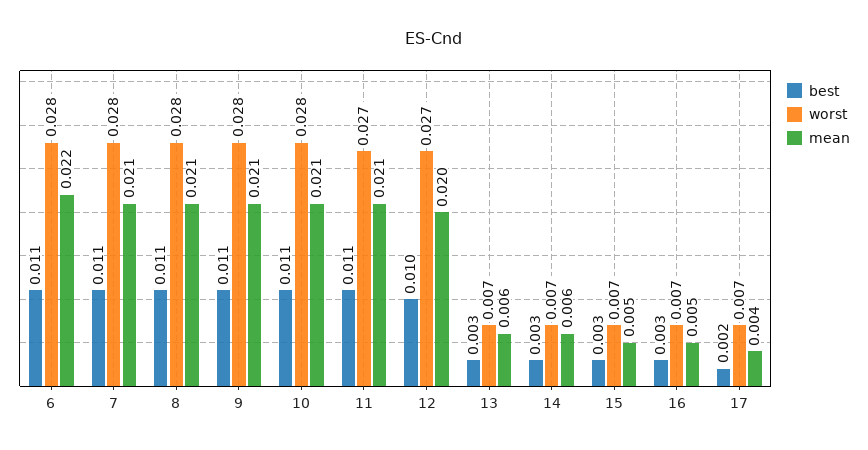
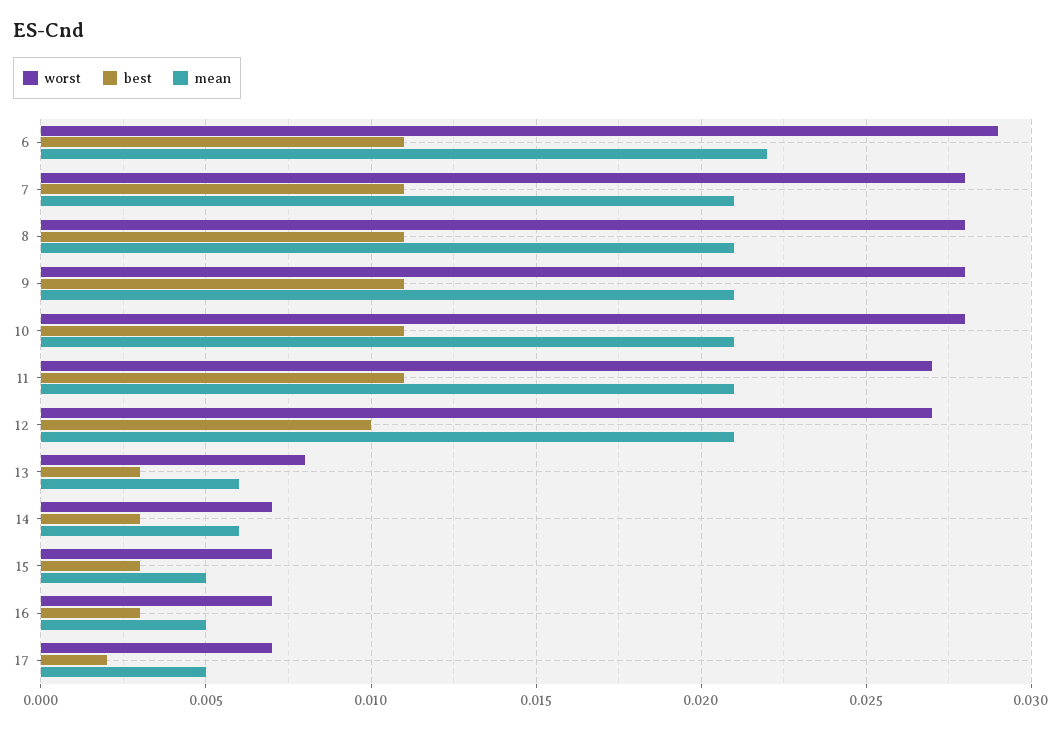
worst, 6: 0.028 -> 0.029
mean, 12: 0.02 -> 0.021
worst, 13: 0.007 -> 0.008
mean, 17: 0.004 -> 0.005

